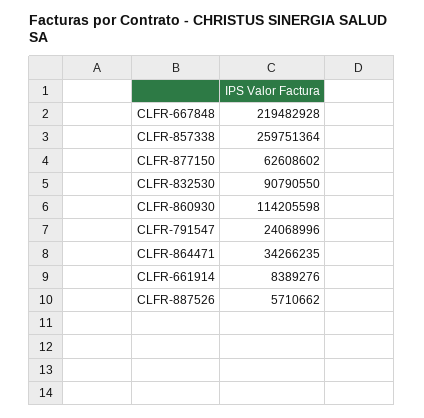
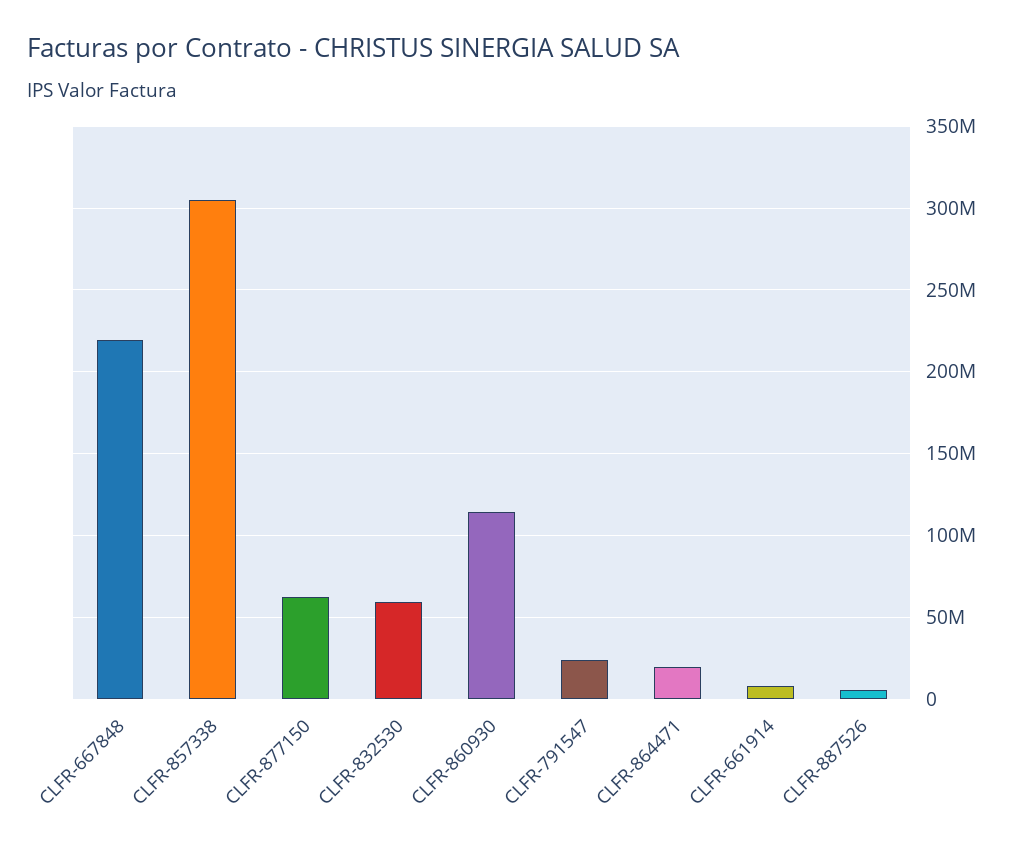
CLFR-857338: 259751364 -> 305000000
CLFR-832530: 90790550 -> 60000000
CLFR-864471: 34266235 -> 20000000

